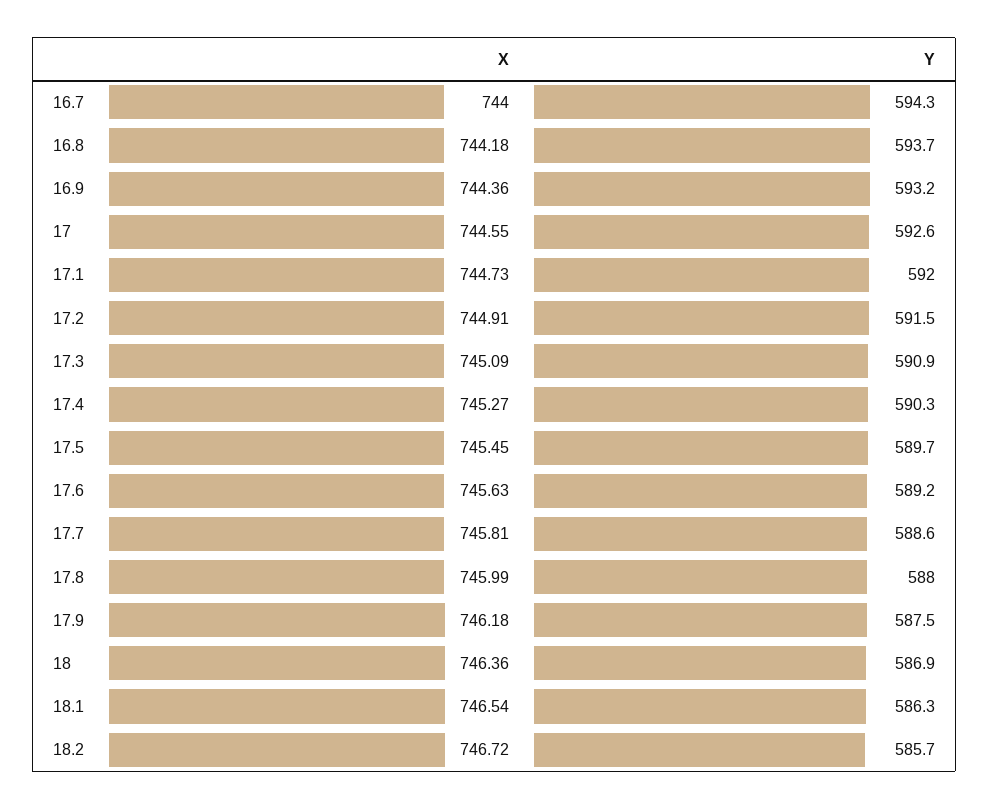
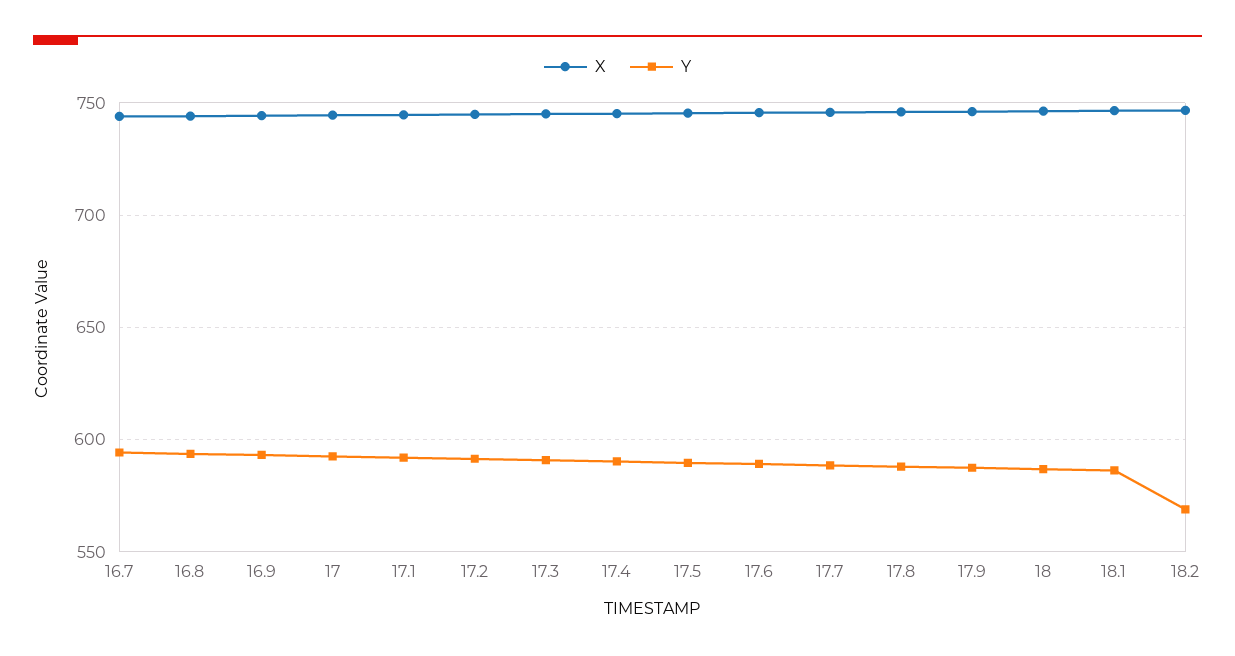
Y, 18.2: 585.7 -> 570

